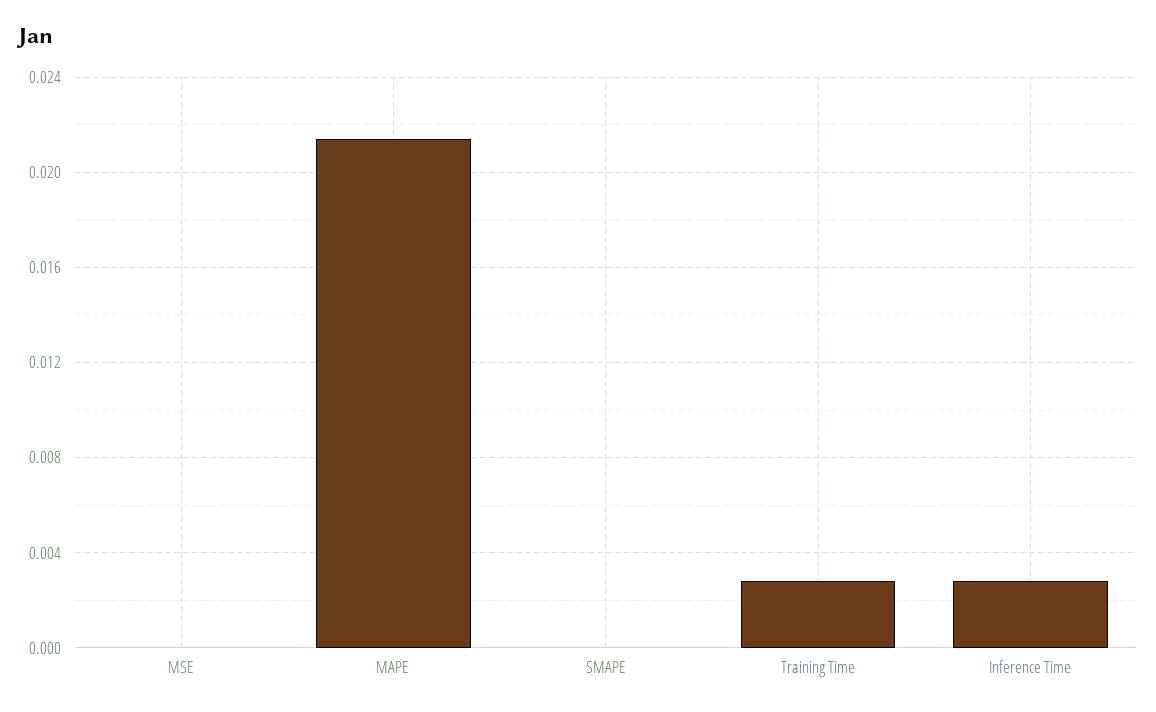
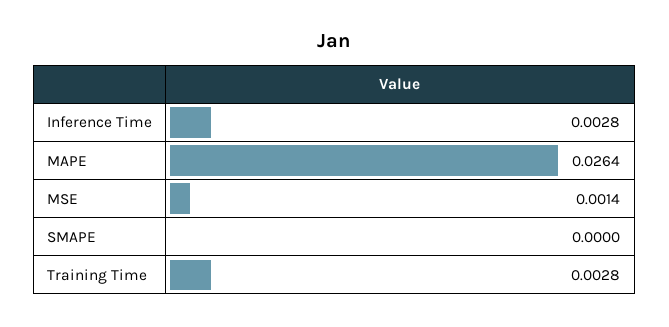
MSE: 0 -> 0.0014
MAPE: 0.0215 -> 0.0264

